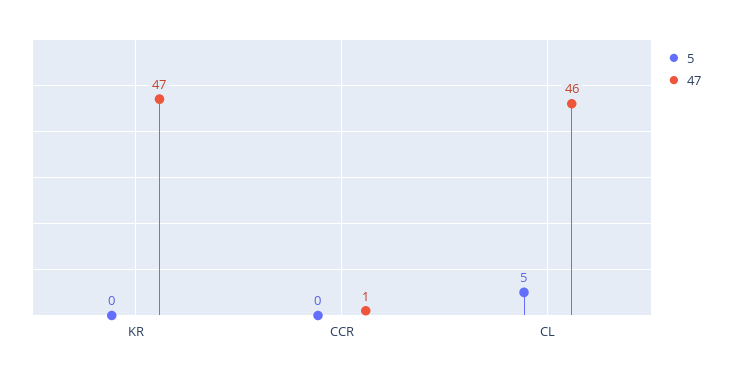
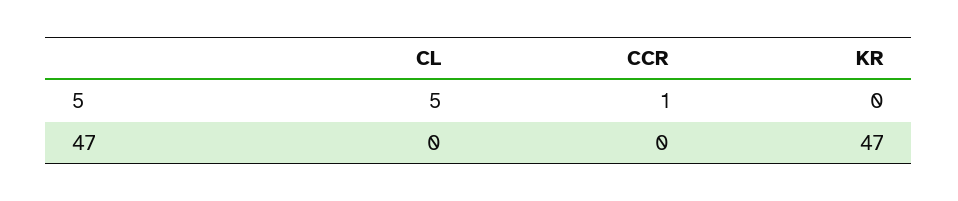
5, CCR: 0 -> 1
47, CCR: 1 -> 0
47, CL: 46 -> 0

